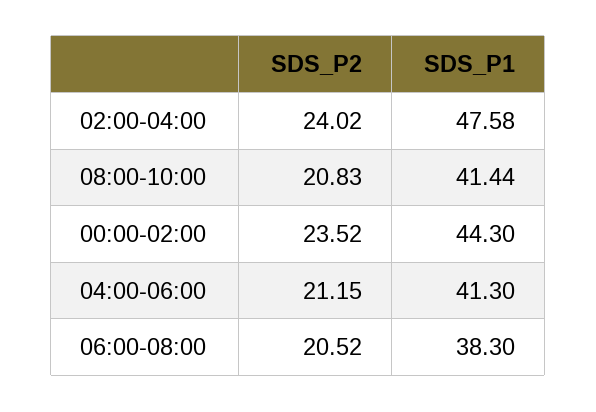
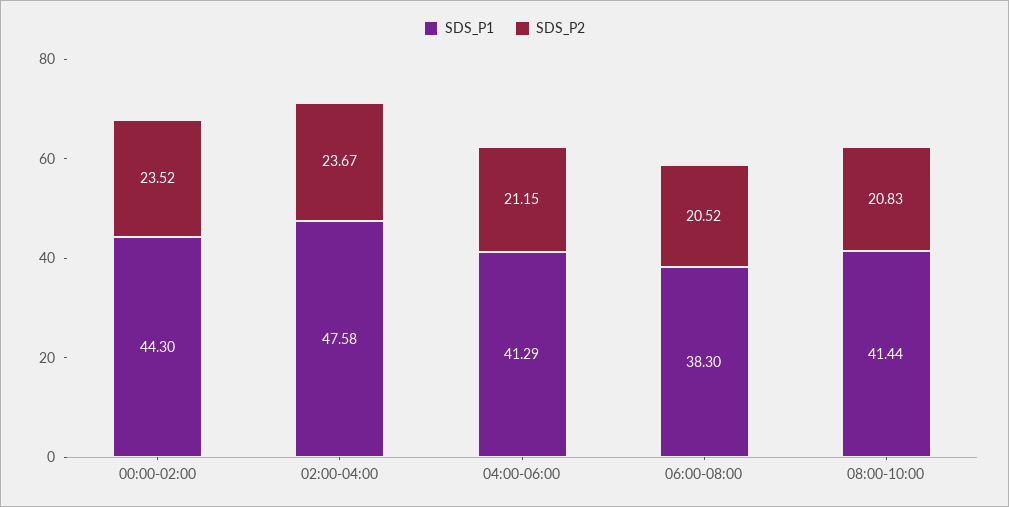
SDS_P2, 02:00-04:00: 24.02 -> 23.67
SDS_P1, 04:00-06:00: 41.3 -> 41.29

